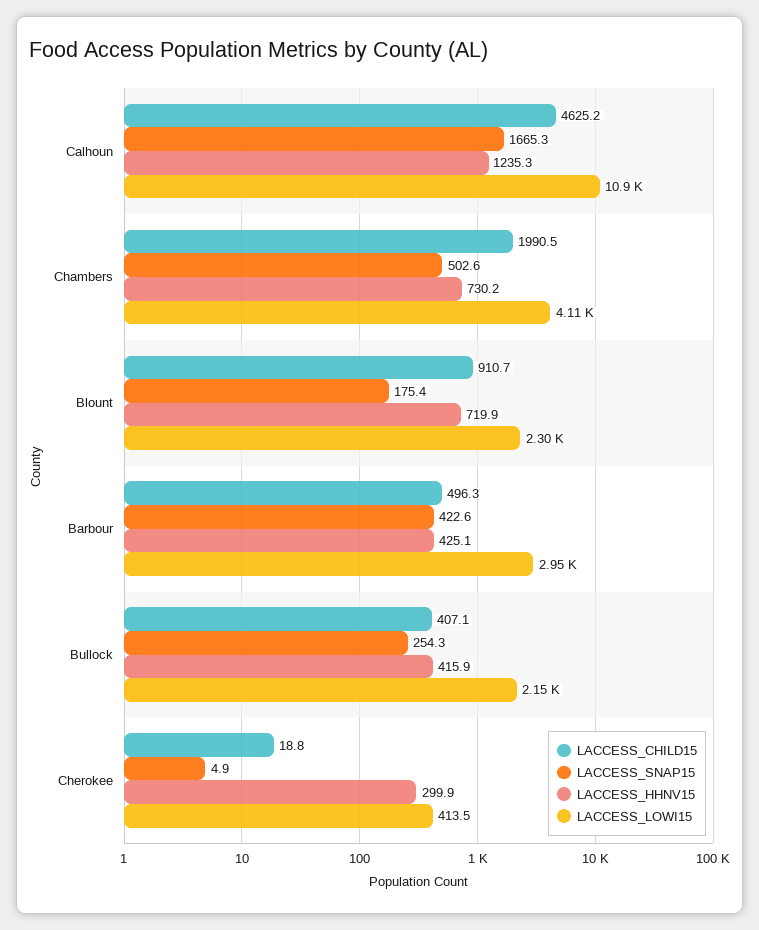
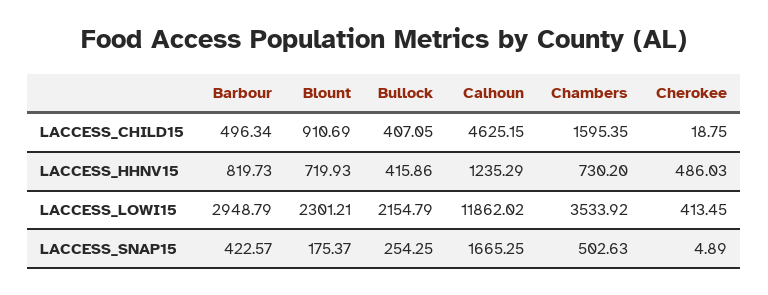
LACCESS_LOWI15, Calhoun: 10900 -> 11862.02
LACCESS_CHILD15, Chambers: 1990.5 -> 1595.35
LACCESS_LOWI15, Chambers: 4110 -> 3533.92
LACCESS_HHNV15, Barbour: 425.1 -> 819.73
LACCESS_HHNV15, Cherokee: 299.9 -> 486.03

